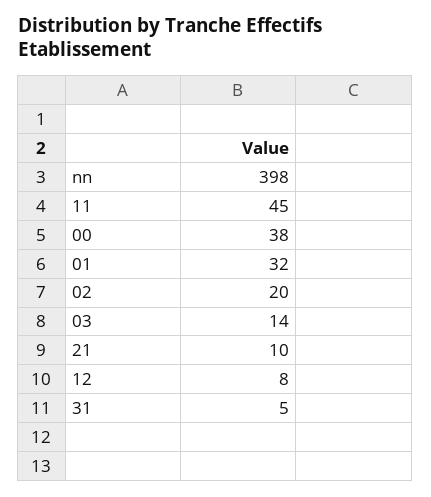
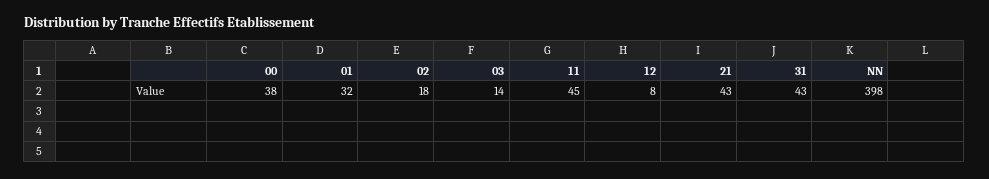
02: 20 -> 18
21: 10 -> 43
31: 5 -> 43

